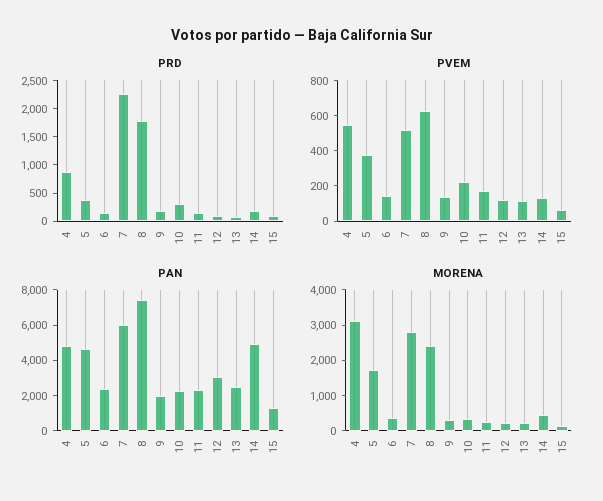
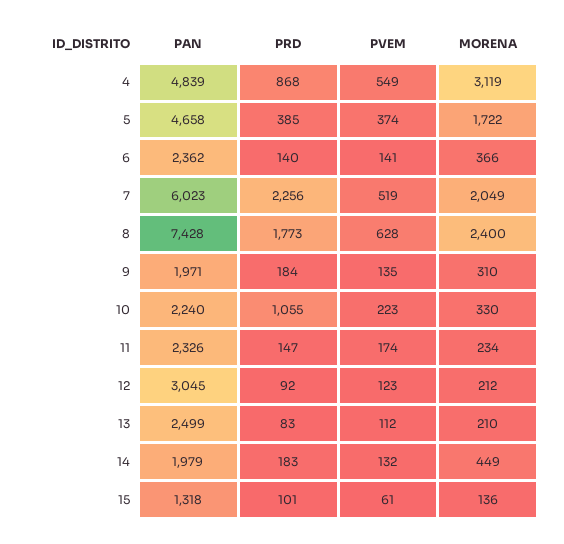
PRD, 10: 250 -> 1055
PAN, 14: 5000 -> 1979
MORENA, 7: 2750 -> 2049

